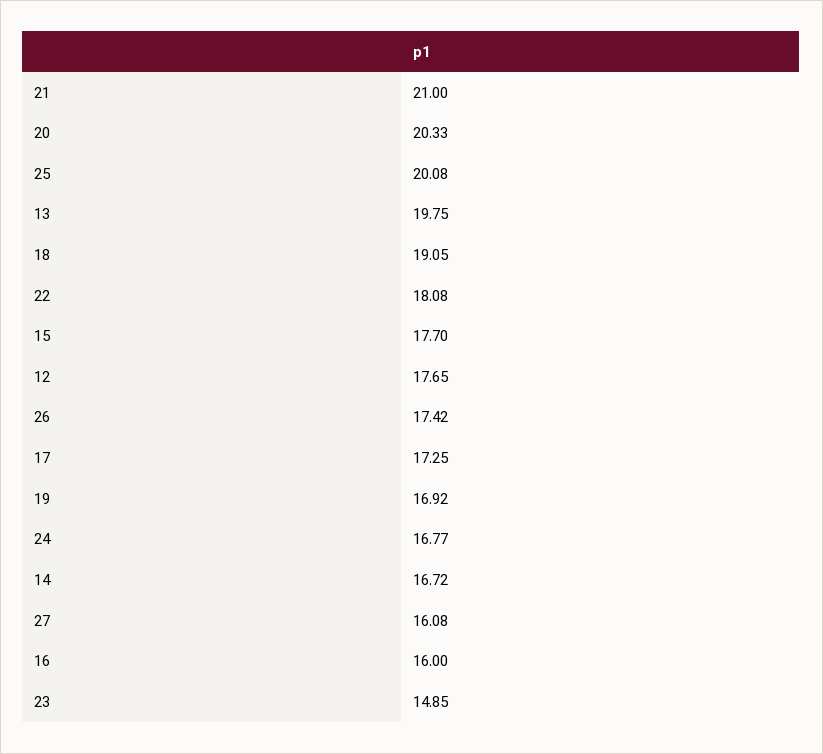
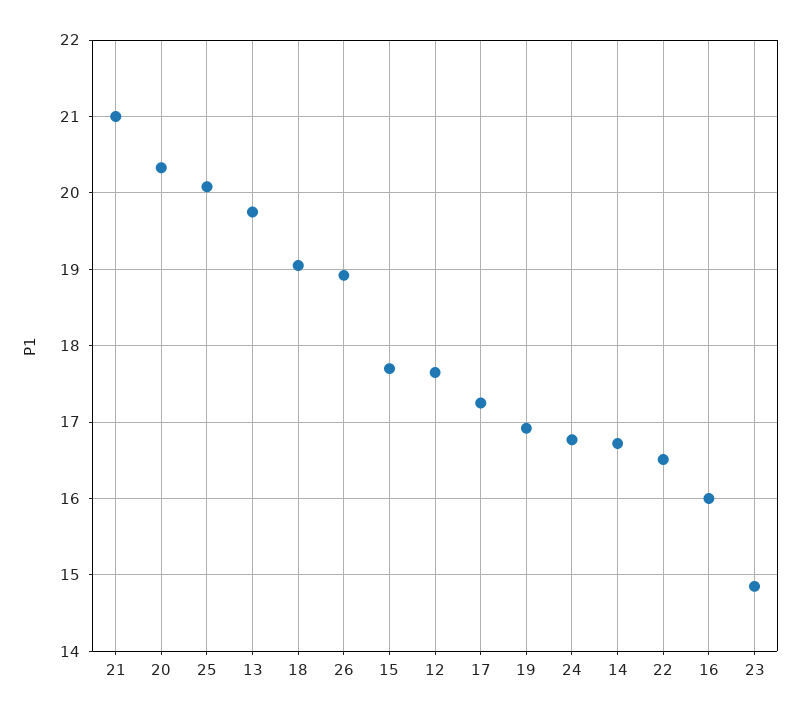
22: 18.08 -> 16.5
26: 17.42 -> 18.9
27: 16.08 -> none

